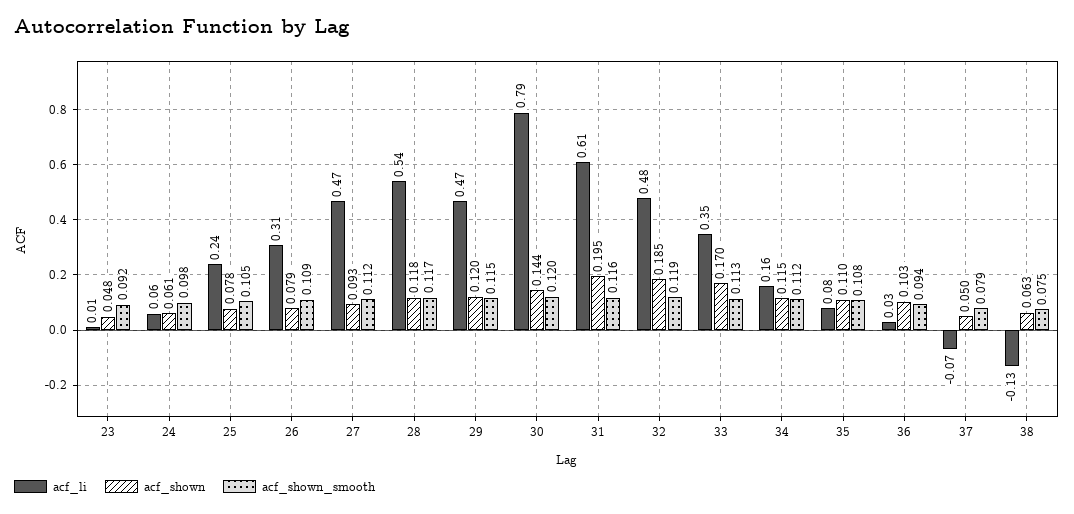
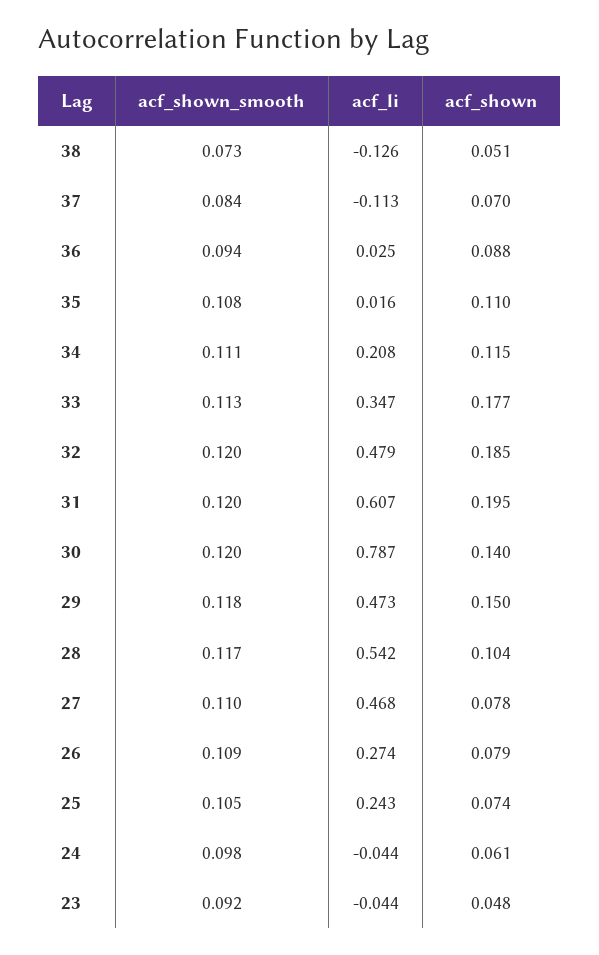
acf_li, 23: 0.01 -> -0.044
acf_li, 24: 0.06 -> -0.044
acf_shown, 25: 0.078 -> 0.074
acf_li, 26: 0.31 -> 0.274
acf_shown, 27: 0.093 -> 0.078
acf_shown_smooth, 27: 0.112 -> 0.11
acf_shown, 28: 0.118 -> 0.104
acf_shown, 29: 0.12 -> 0.15
acf_shown_smooth, 29: 0.115 -> 0.118
acf_shown, 30: 0.144 -> 0.14
acf_shown_smooth, 31: 0.116 -> 0.12
acf_shown_smooth, 32: 0.119 -> 0.12
acf_shown, 33: 0.17 -> 0.177
acf_li, 34: 0.16 -> 0.208
acf_shown_smooth, 34: 0.112 -> 0.111
acf_li, 35: 0.08 -> 0.016
acf_shown, 36: 0.103 -> 0.088
acf_li, 37: -0.07 -> -0.113
acf_shown, 37: 0.05 -> 0.07
acf_shown_smooth, 37: 0.079 -> 0.084
acf_shown, 38: 0.063 -> 0.051
acf_shown_smooth, 38: 0.075 -> 0.073

